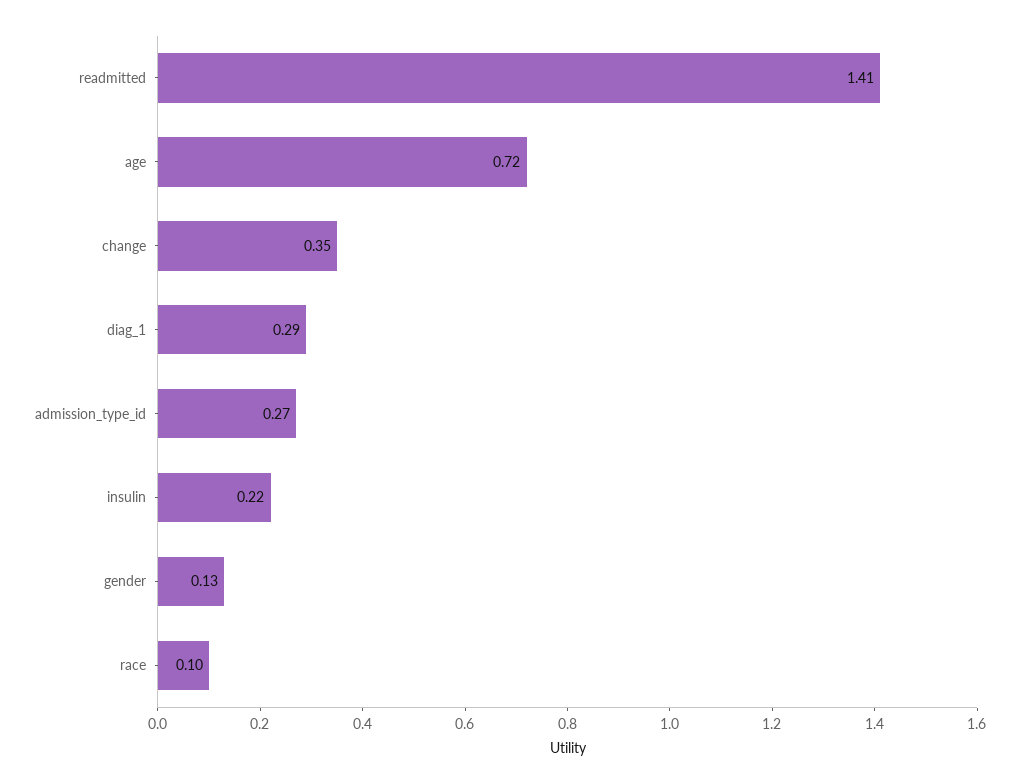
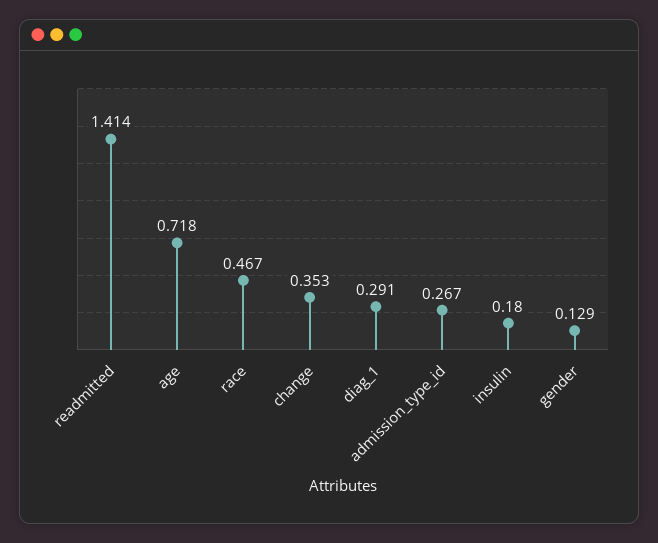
insulin: 0.22 -> 0.18
race: 0.1 -> 0.467

